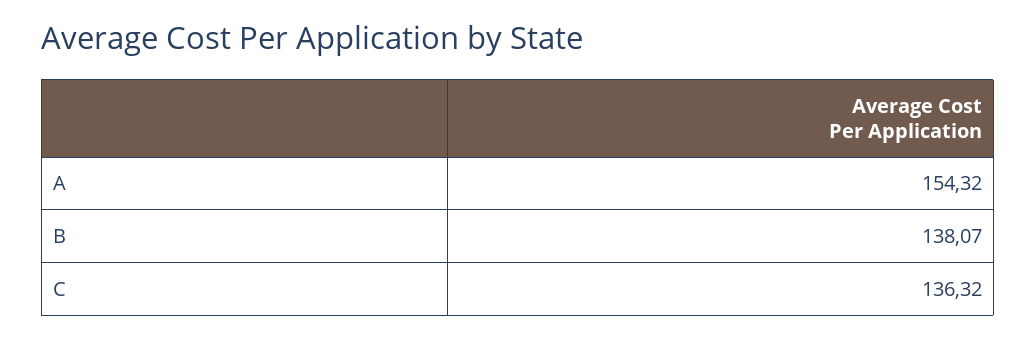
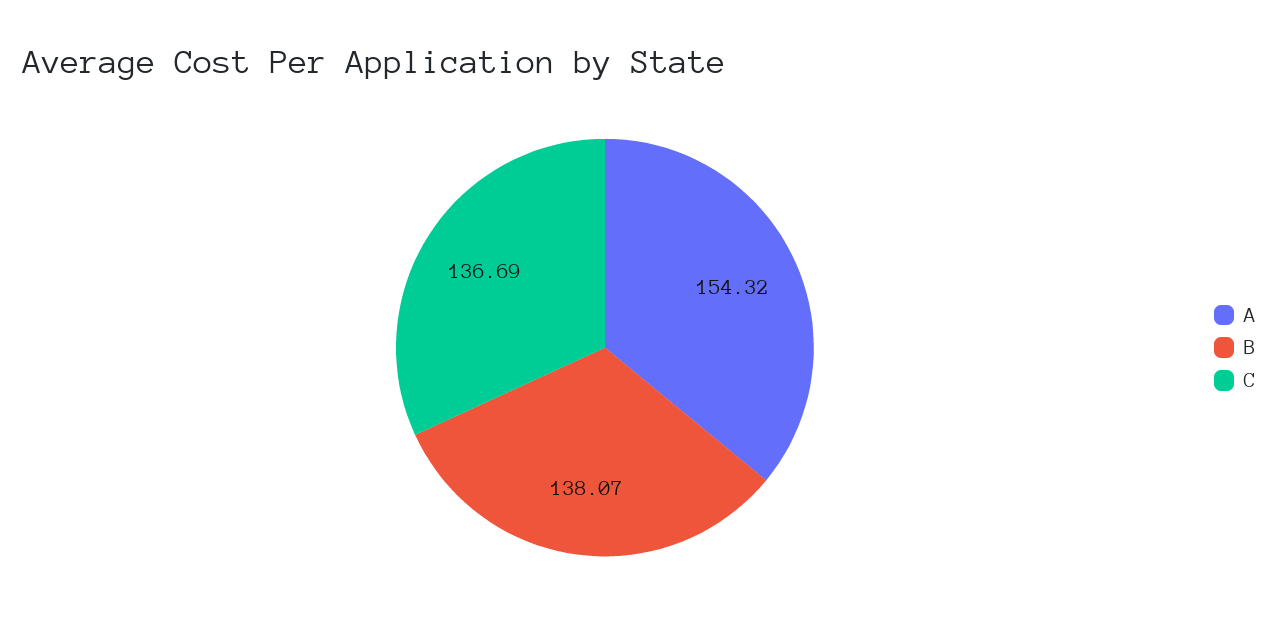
C: 136.32 -> 136.69

